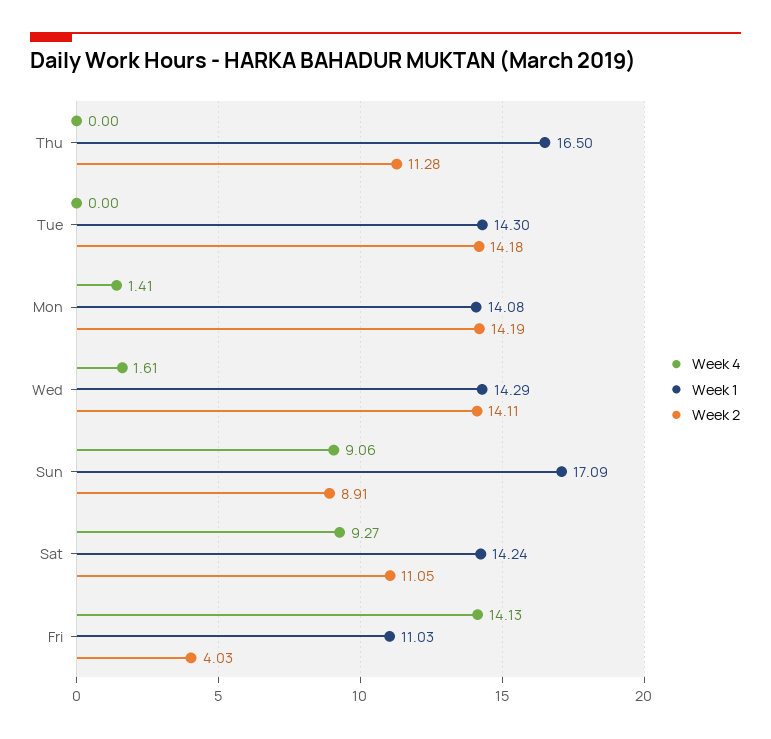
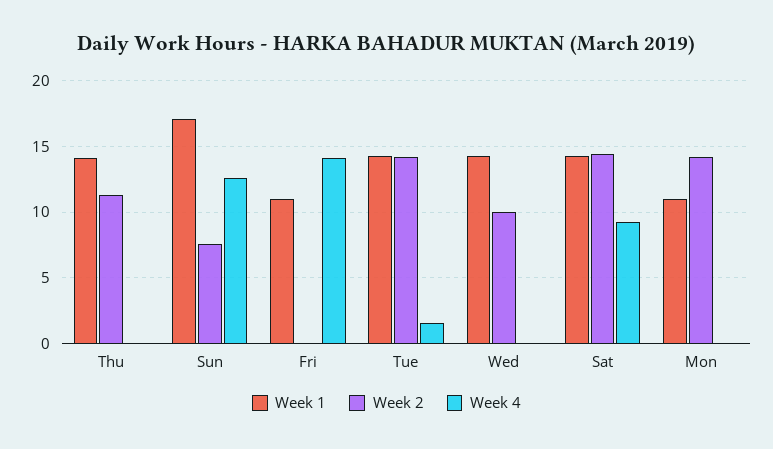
Week 1, Thu: 16.5 -> 14
Week 4, Tue: 0 -> 1.5
Week 4, Mon: 1.41 -> 0
Week 1, Mon: 14.08 -> 11
Week 4, Wed: 1.61 -> 0
Week 2, Wed: 14.11 -> 10
Week 4, Sun: 9.06 -> 12.5
Week 2, Sun: 8.91 -> 7.5
Week 2, Sat: 11.05 -> 14.5
Week 2, Fri: 4.03 -> 0

